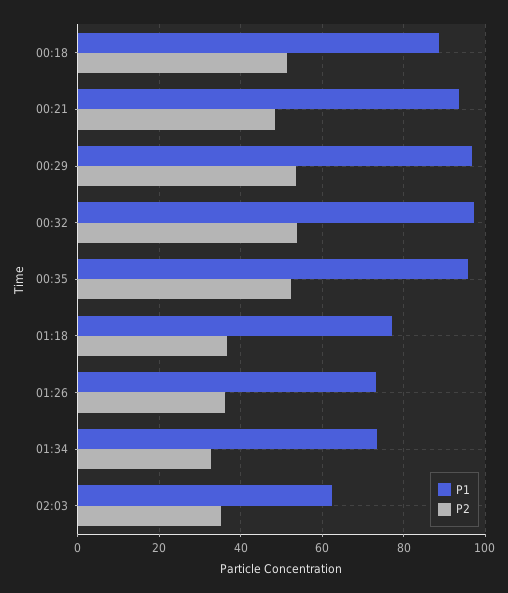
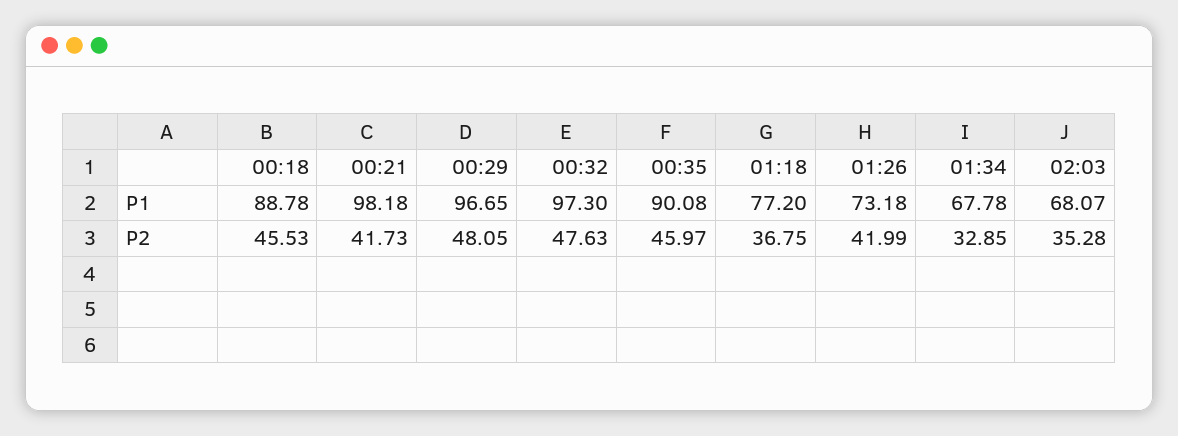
P2, 00:18: 52 -> 45.53
P1, 00:21: 94 -> 98.18
P2, 00:21: 48 -> 41.73
P2, 00:29: 54 -> 48.05
P2, 00:32: 54 -> 47.63
P1, 00:35: 96 -> 90.08
P2, 00:35: 52 -> 45.97
P2, 01:26: 36 -> 41.99
P1, 01:34: 74 -> 67.78
P1, 02:03: 62 -> 68.07

